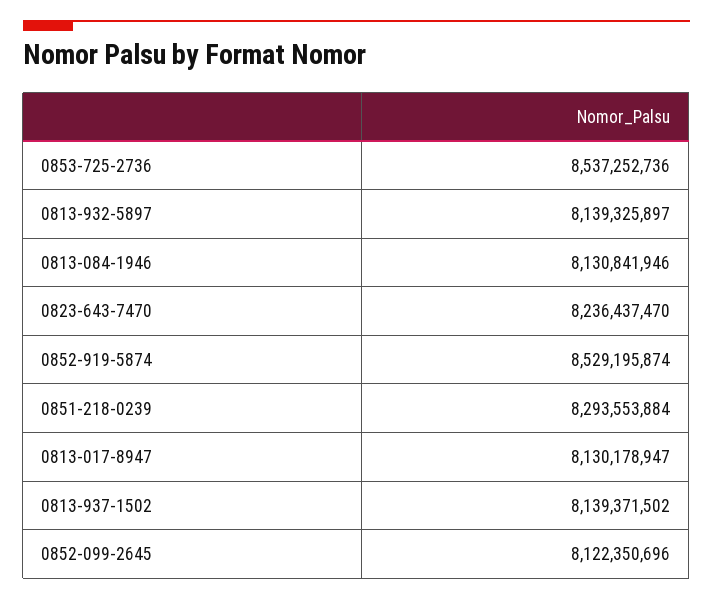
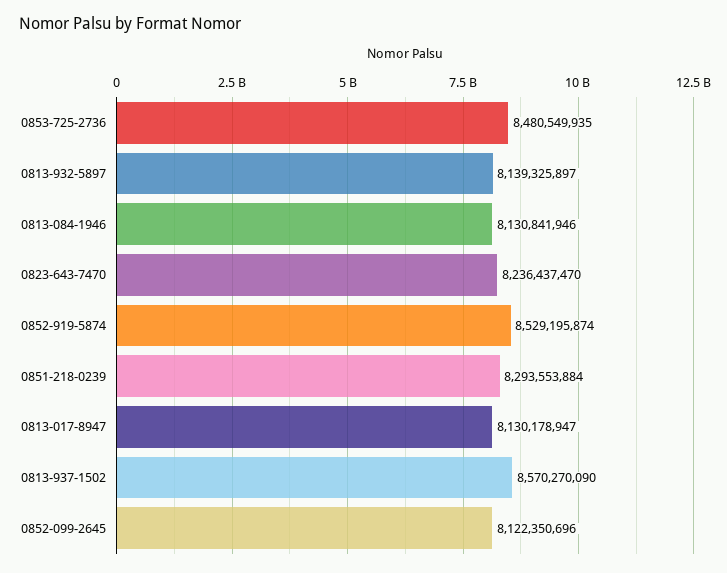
0853-725-2736: 8537252736 -> 8480549935
0813-937-1502: 8139371502 -> 8570270090

